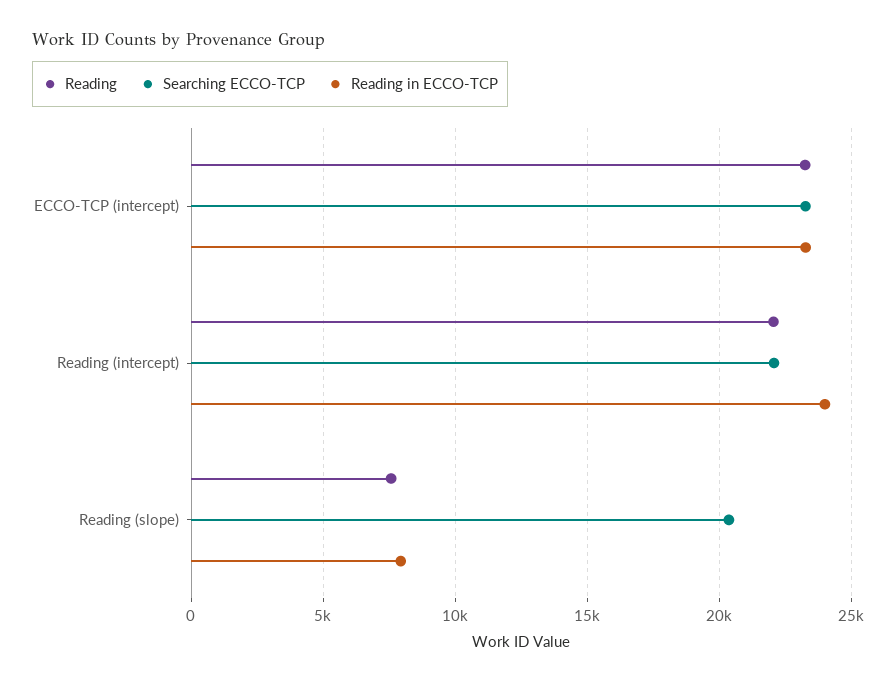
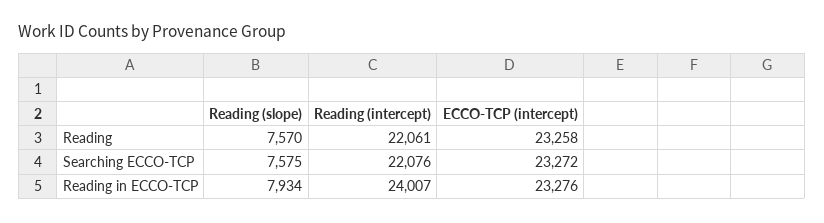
Searching ECCO-TCP, Reading (slope): 20500 -> 7575

